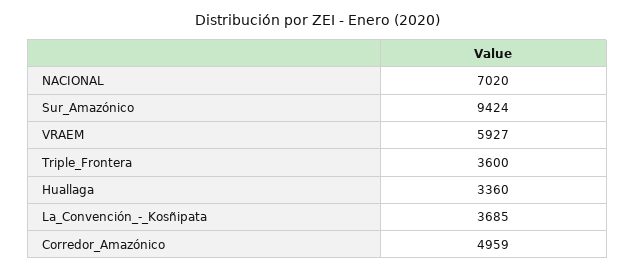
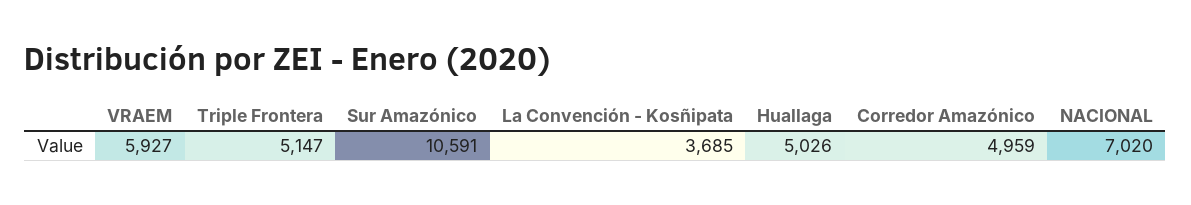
Sur_Amazónico: 9424 -> 10591
Triple_Frontera: 3600 -> 5147
Huallaga: 3360 -> 5026

